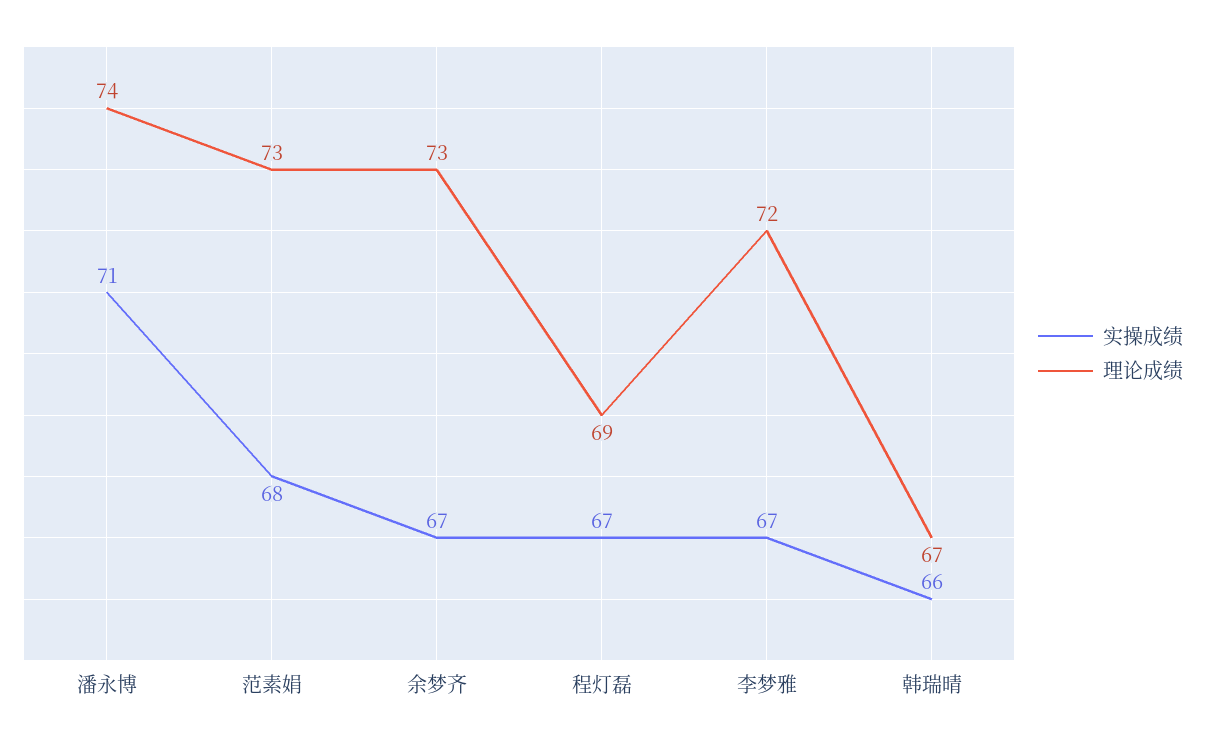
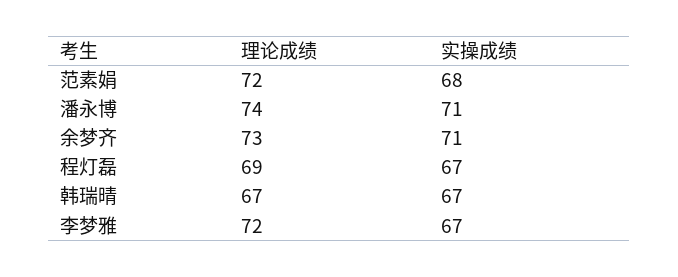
理论成绩, 范素娟: 73 -> 72
实操成绩, 余梦齐: 67 -> 71
实操成绩, 韩瑞晴: 66 -> 67

